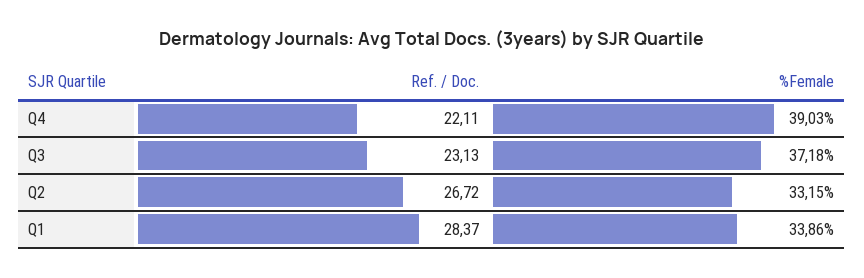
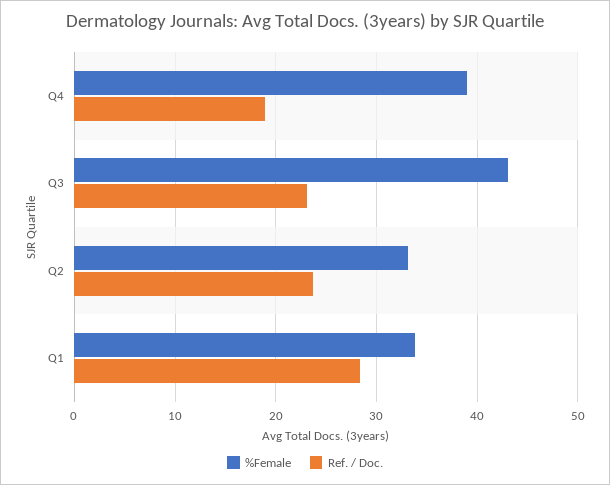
Ref. / Doc., Q4: 22.11 -> 19
%Female, Q3: 37.18 -> 43
Ref. / Doc., Q2: 26.72 -> 24

